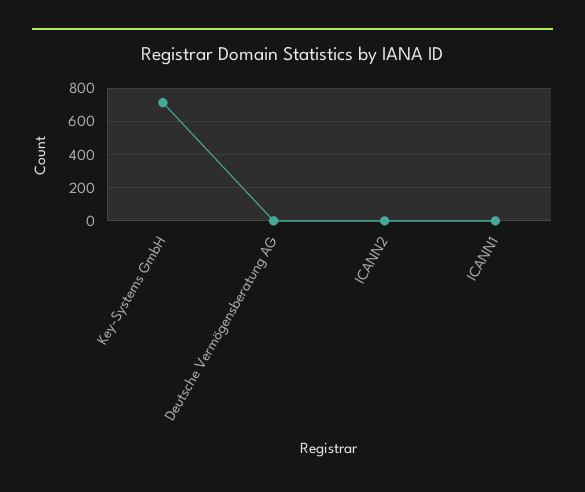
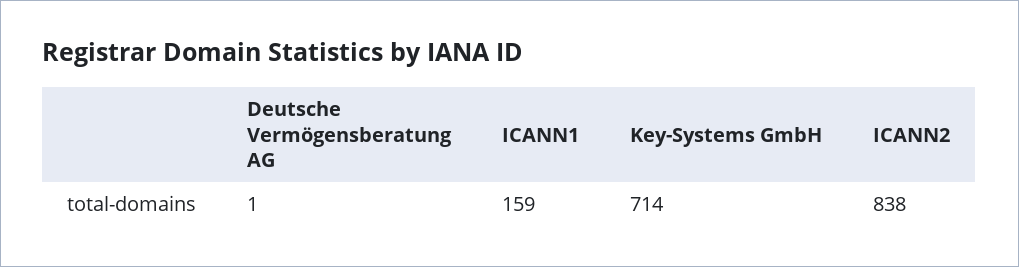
ICANN2: 0 -> 838
ICANN1: 0 -> 159

